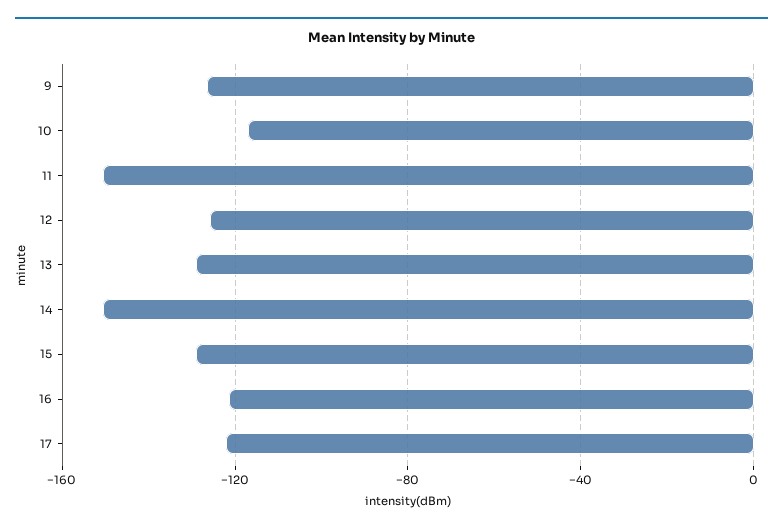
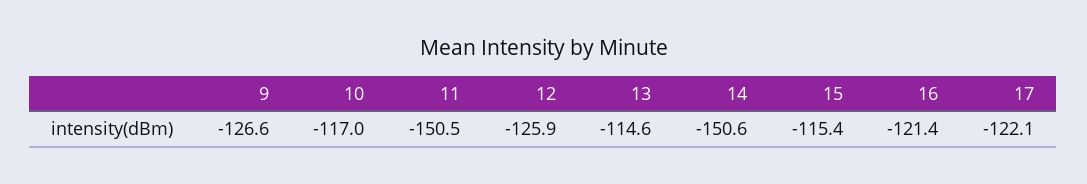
13: -130 -> -114.6
15: -130 -> -115.4

